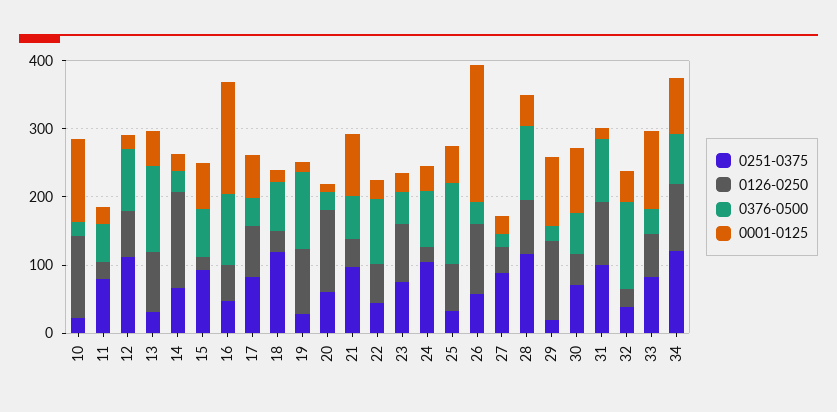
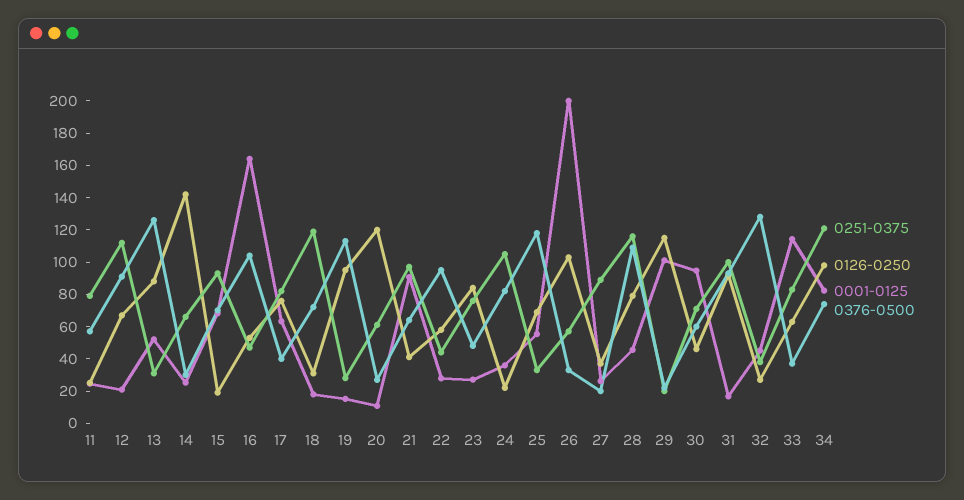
0251-0375, 10: 20 -> none
0126-0250, 10: 120 -> none
0376-0500, 10: 20 -> none
0001-0125, 10: 120 -> none

